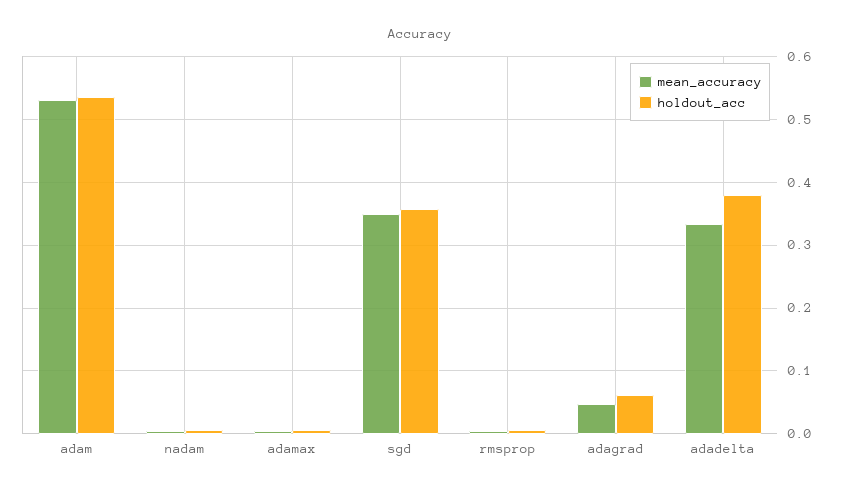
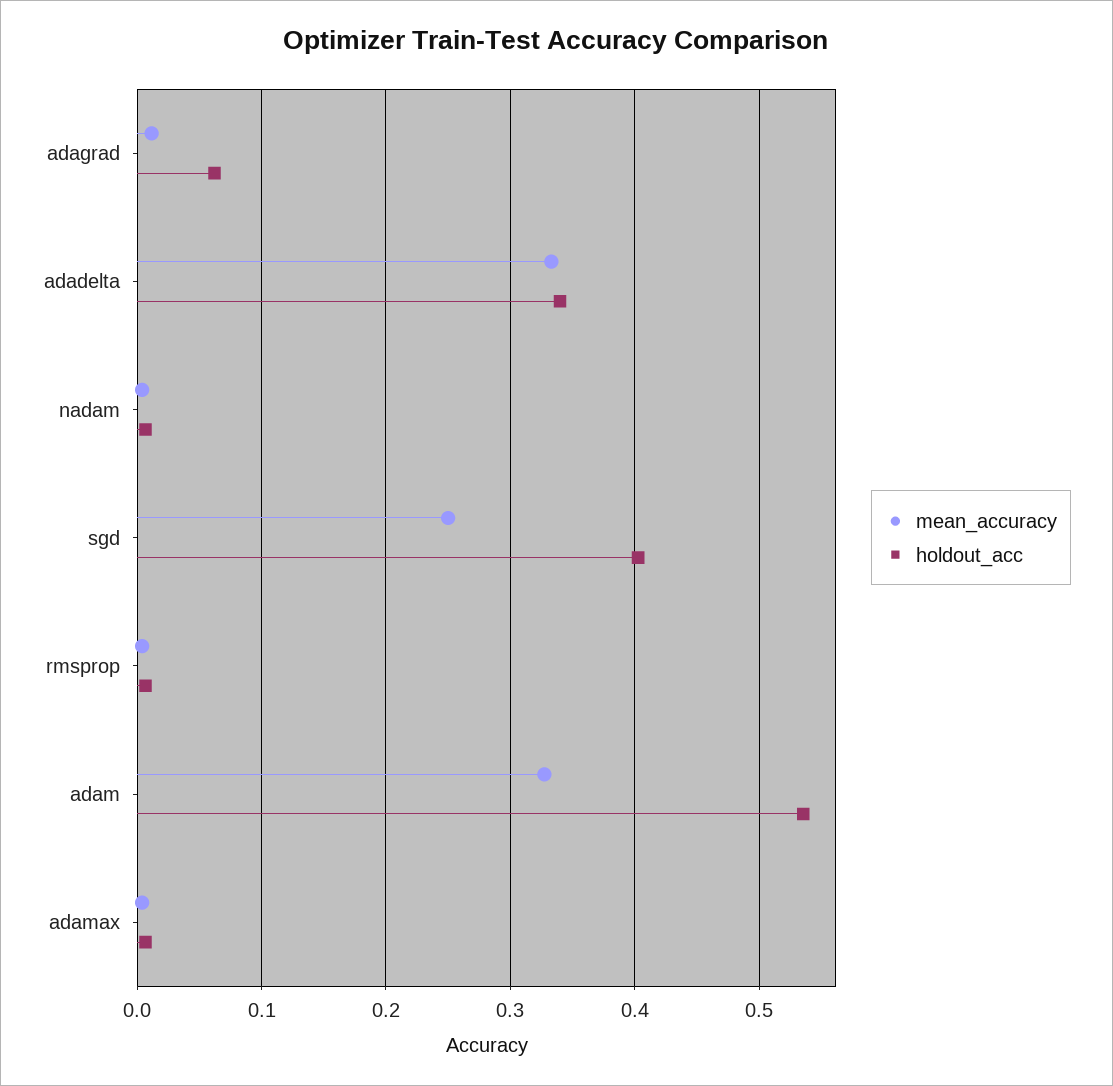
mean_accuracy, adam: 0.53 -> 0.33
mean_accuracy, sgd: 0.35 -> 0.25
holdout_acc, sgd: 0.36 -> 0.4
mean_accuracy, adagrad: 0.05 -> 0.01
holdout_acc, adadelta: 0.38 -> 0.34

